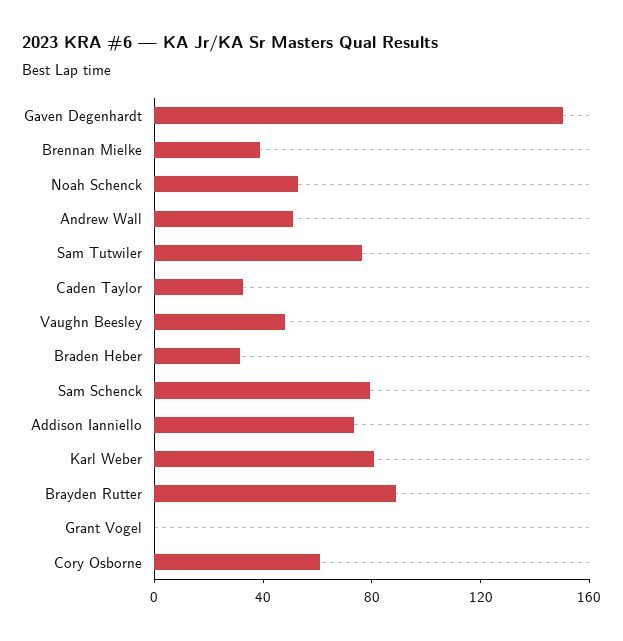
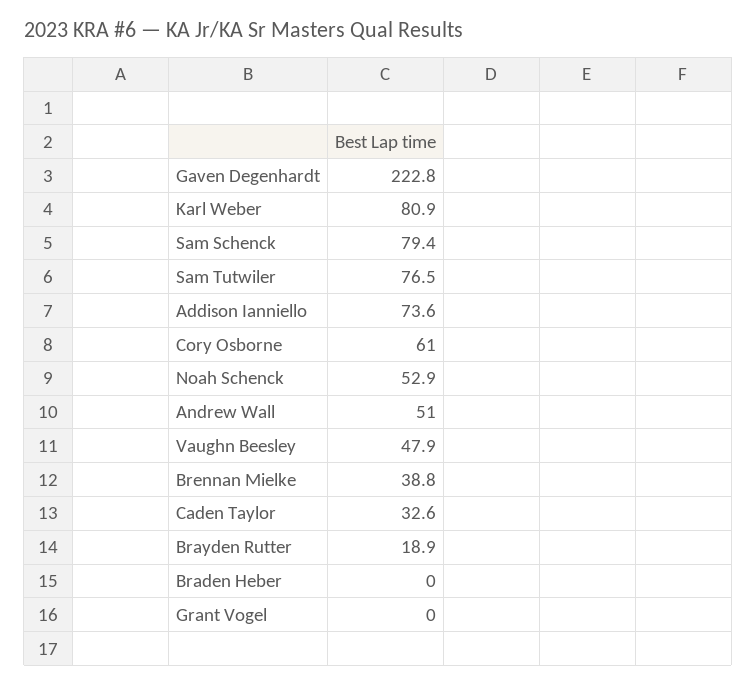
Gaven Degenhardt: 150 -> 222.8
Braden Heber: 30 -> 0
Brayden Rutter: 90 -> 18.9

